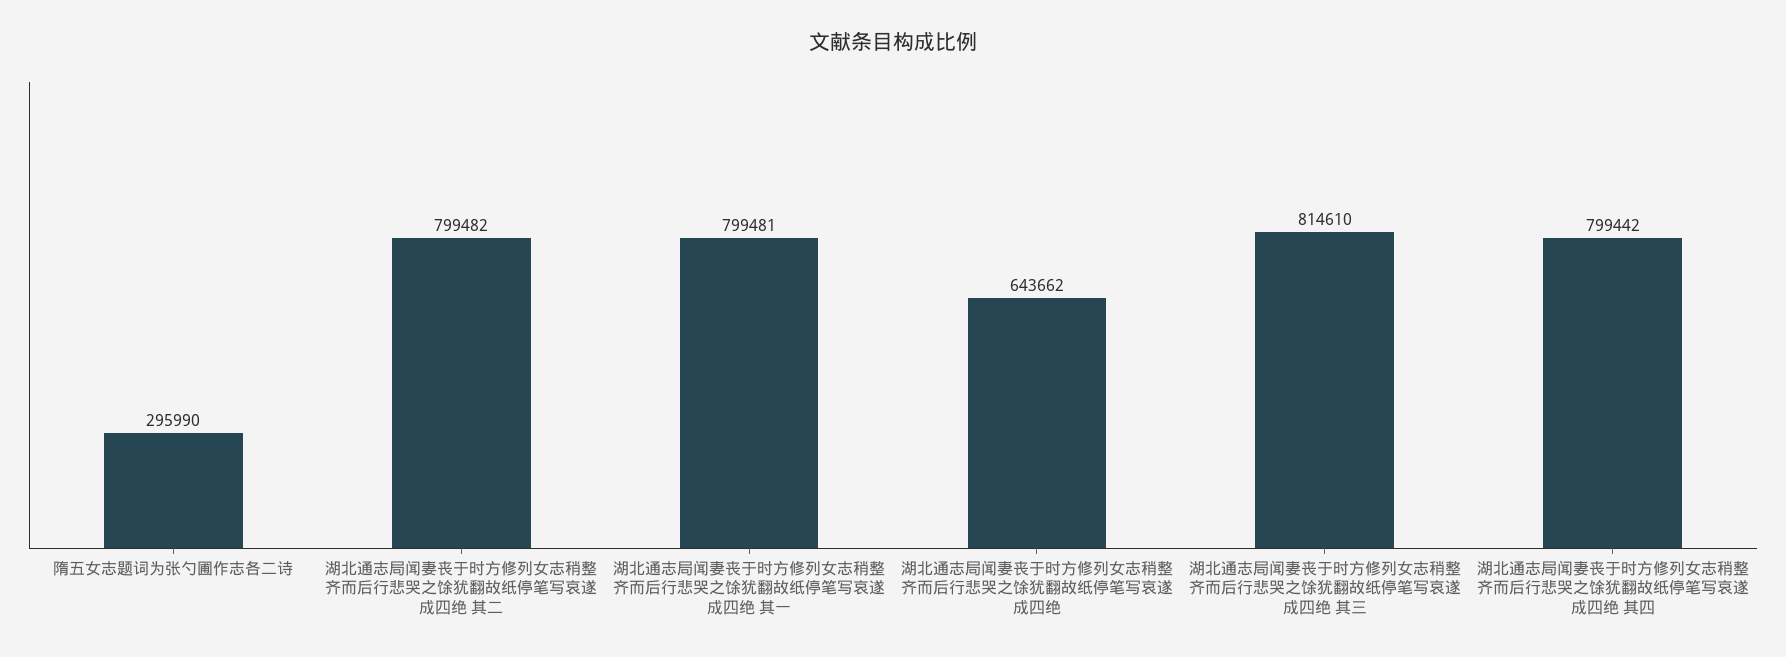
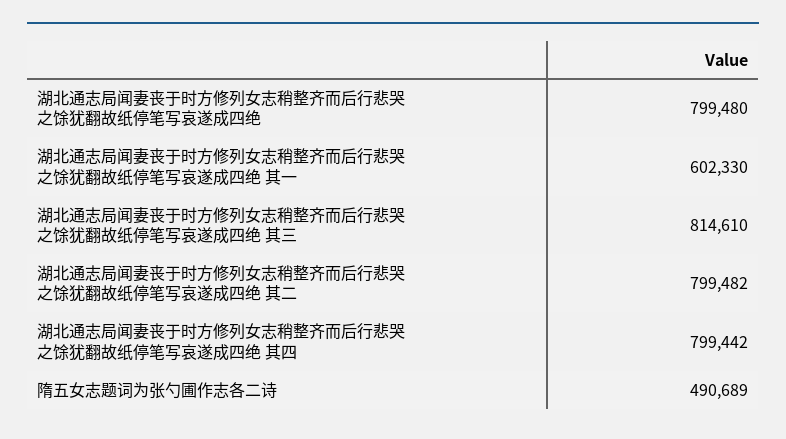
隋五女志题词为张勺圃作志各二诗: 295990 -> 490689
湖北通志局闻妻丧于时方修列女志稍整齐而后行悲哭之馀犹翻故纸停笔写哀遂成四绝 其一: 799481 -> 602330
湖北通志局闻妻丧于时方修列女志稍整齐而后行悲哭之馀犹翻故纸停笔写哀遂成四绝: 643662 -> 799480

